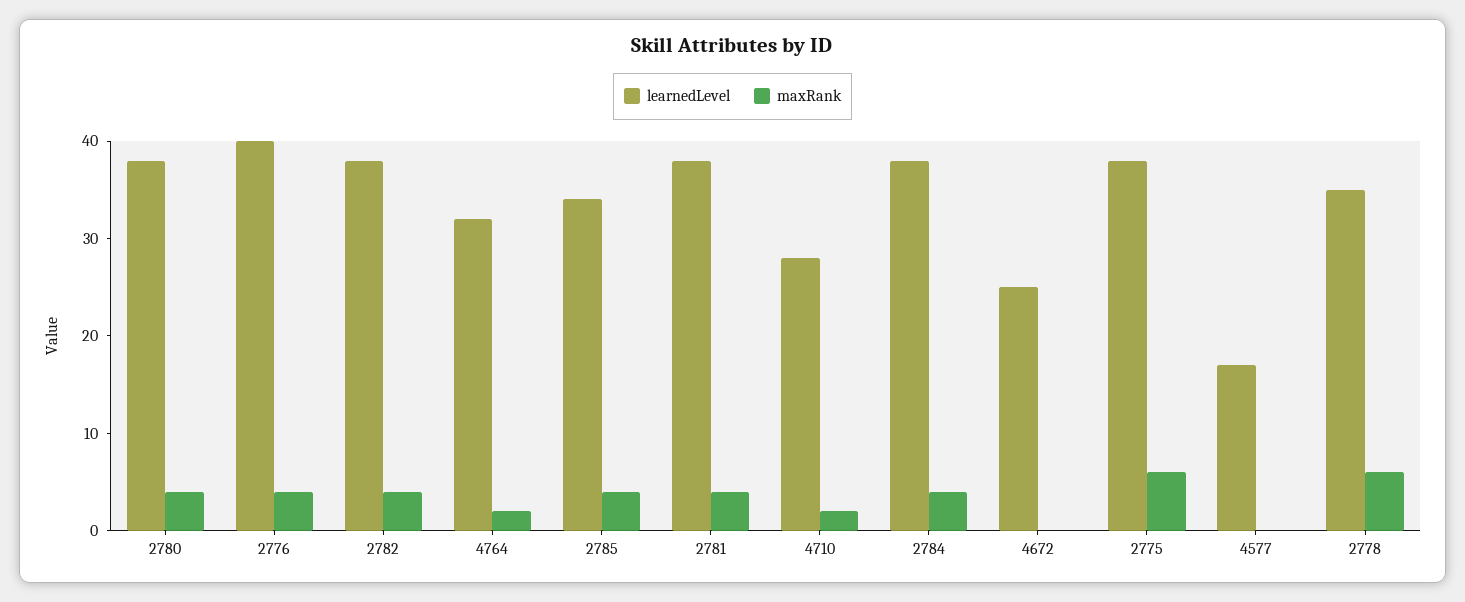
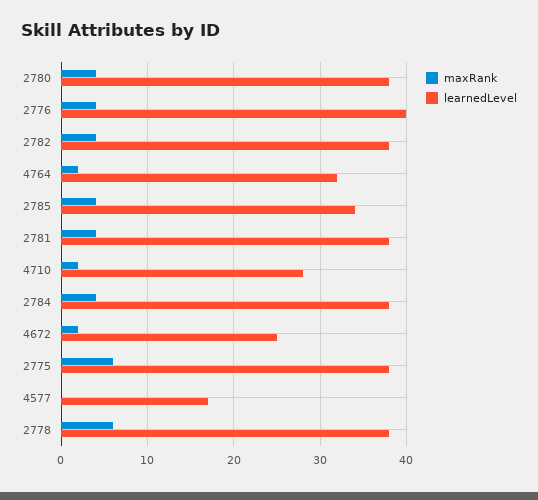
maxRank, 4672: 0 -> 2
learnedLevel, 2778: 35 -> 38

